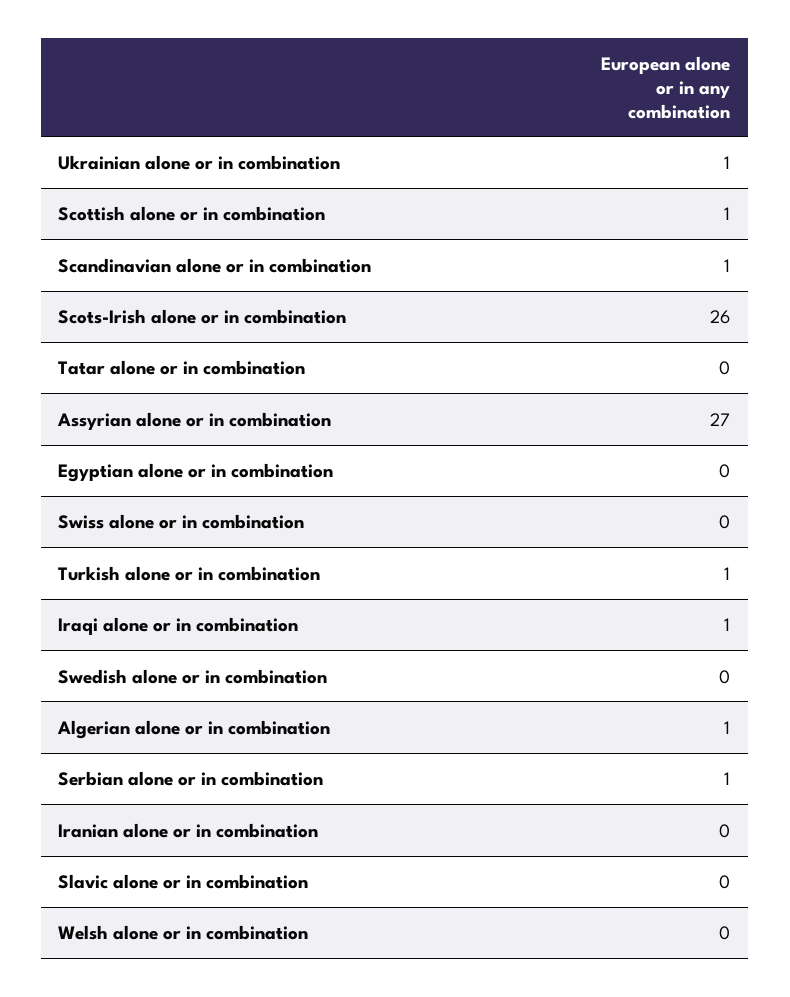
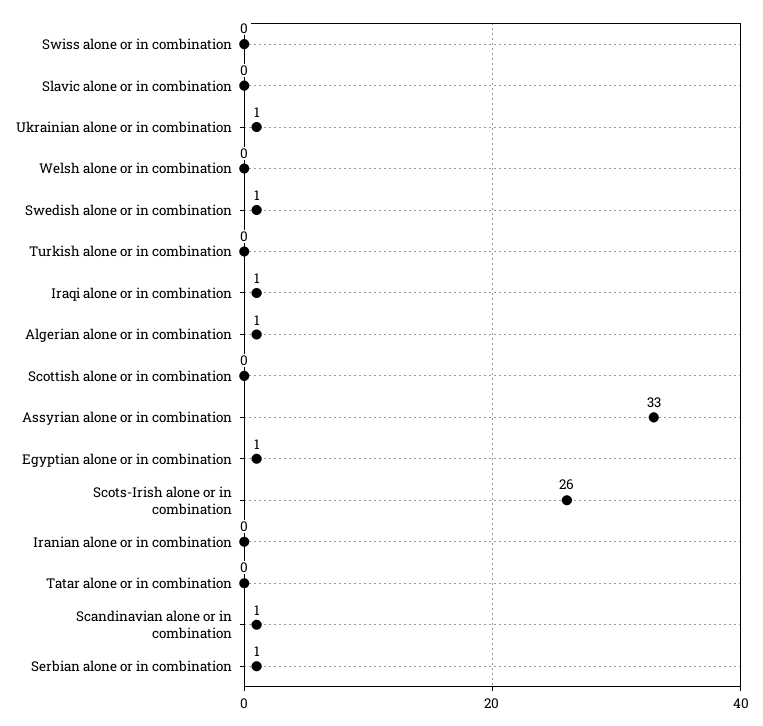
Scottish alone or in combination: 1 -> 0
Assyrian alone or in combination: 27 -> 33
Egyptian alone or in combination: 0 -> 1
Turkish alone or in combination: 1 -> 0
Swedish alone or in combination: 0 -> 1

